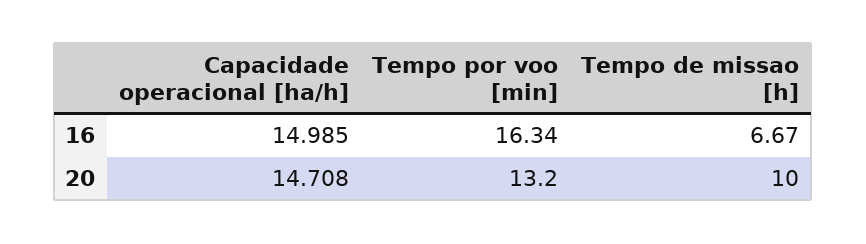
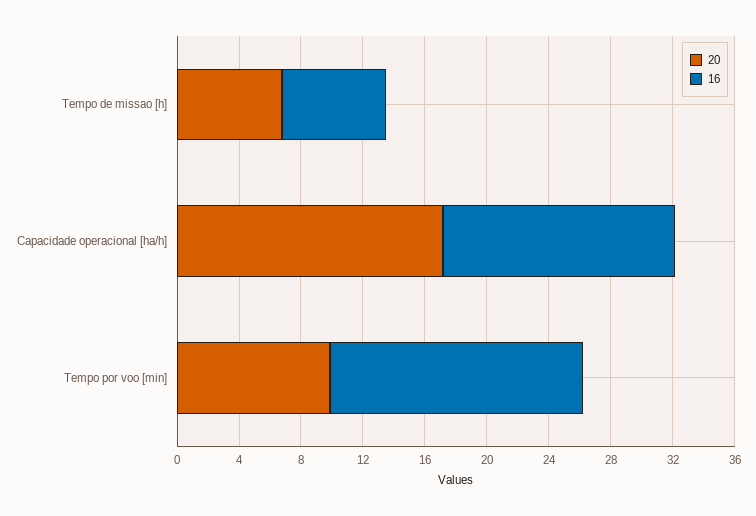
20, Capacidade operacional [ha/h]: 14.708 -> 17
20, Tempo por voo [min]: 13.2 -> 10
20, Tempo de missao [h]: 10 -> 7

